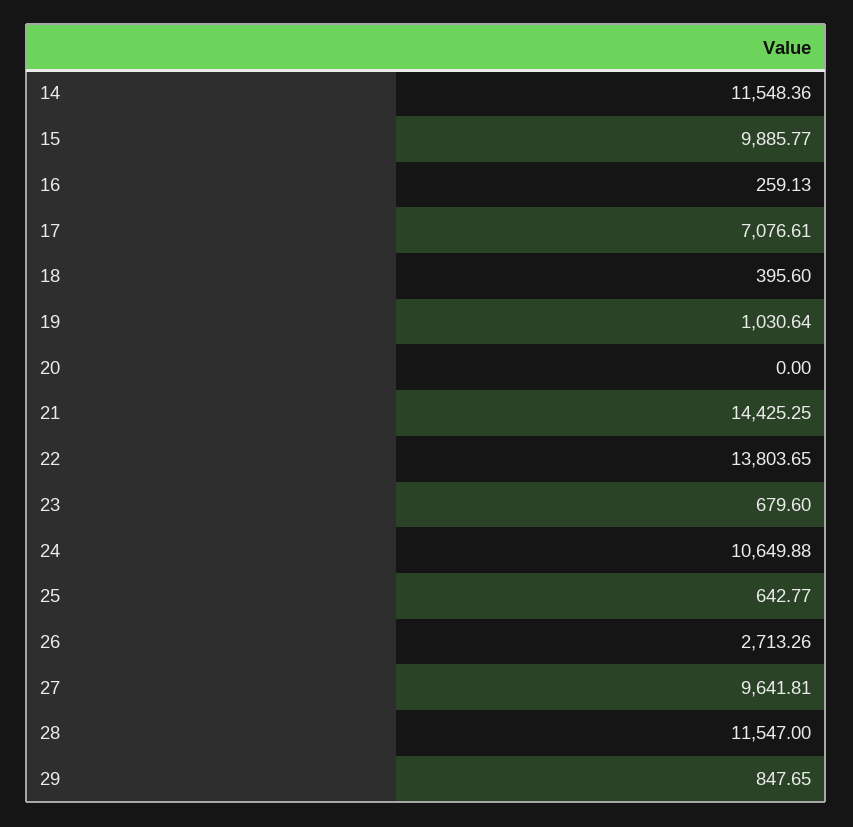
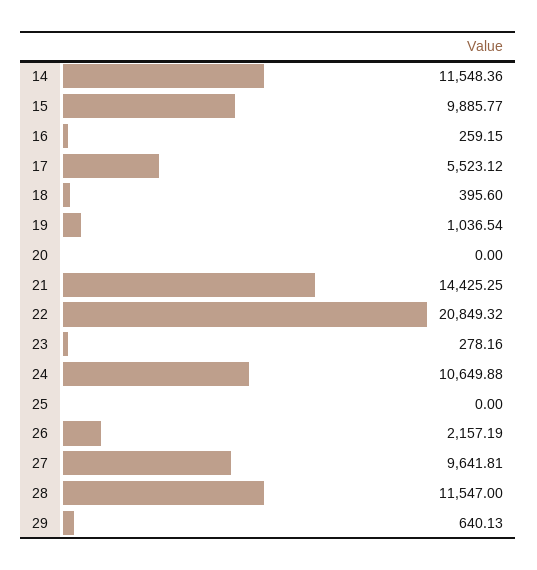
16: 259.13 -> 259.15
17: 7076.61 -> 5523.12
19: 1030.64 -> 1036.54
22: 13803.65 -> 20849.32
23: 679.6 -> 278.16
25: 642.77 -> 0
26: 2713.26 -> 2157.19
29: 847.65 -> 640.13

